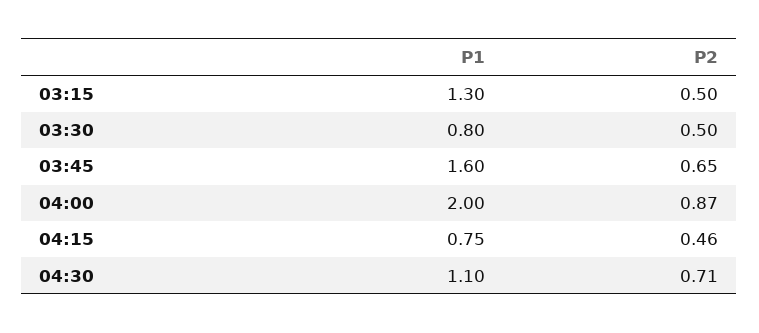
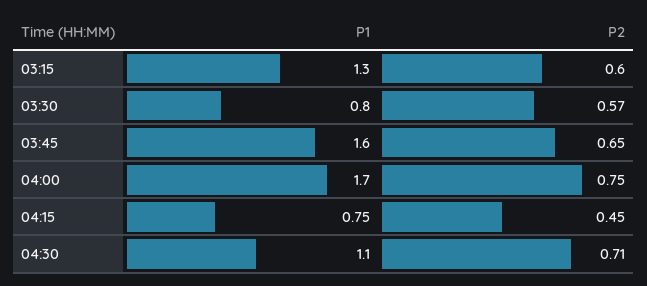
P2, 03:15: 0.5 -> 0.6
P2, 03:30: 0.5 -> 0.57
P1, 04:00: 2 -> 1.7
P2, 04:00: 0.87 -> 0.75
P2, 04:15: 0.46 -> 0.45

